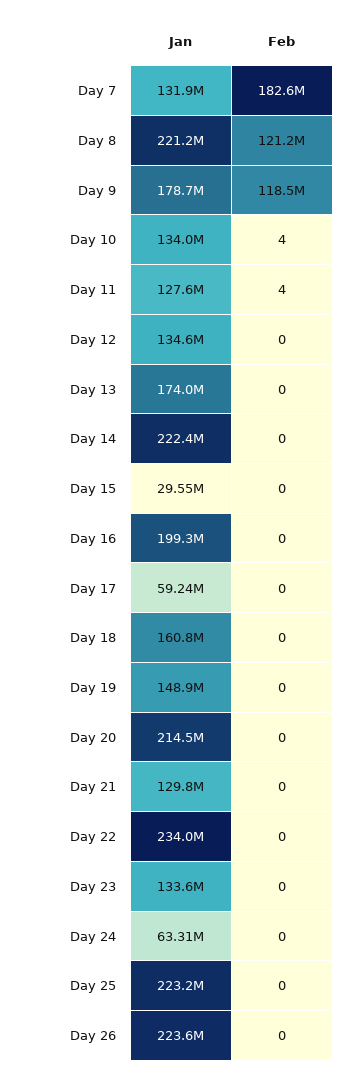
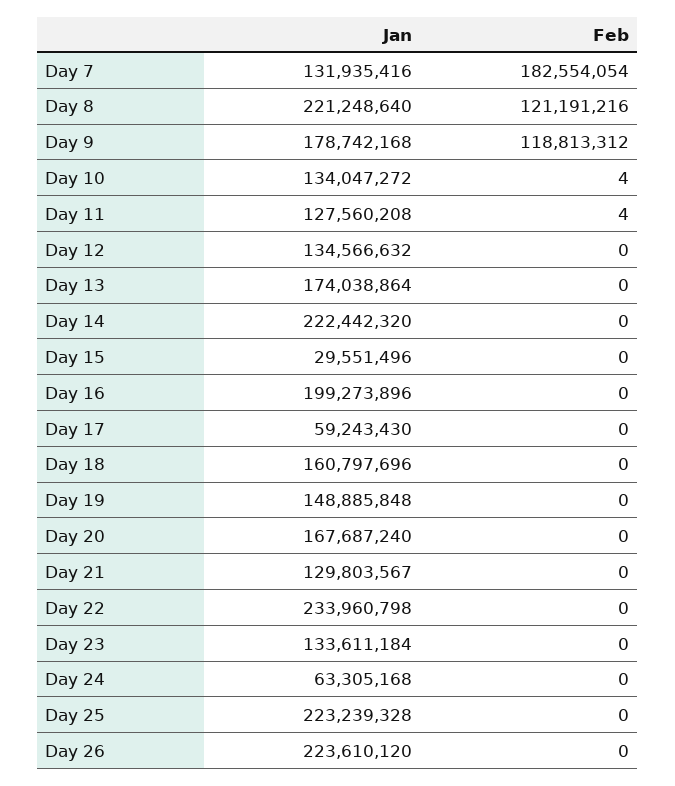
Feb, Day 9: 118500000 -> 118813312
Jan, Day 20: 214500000 -> 167687240

